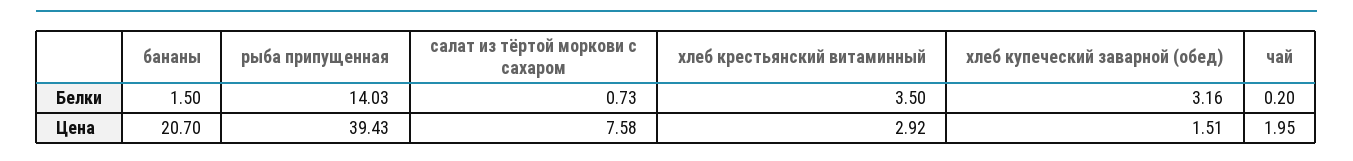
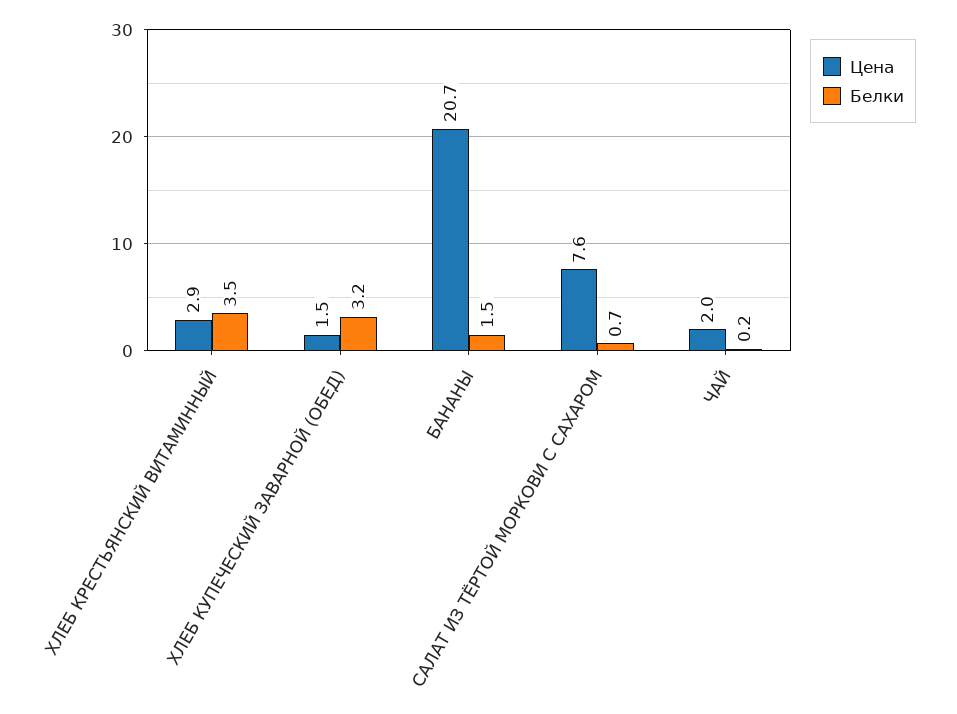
Белки, рыба припущенная: 14.03 -> none
Цена, рыба припущенная: 39.43 -> none

